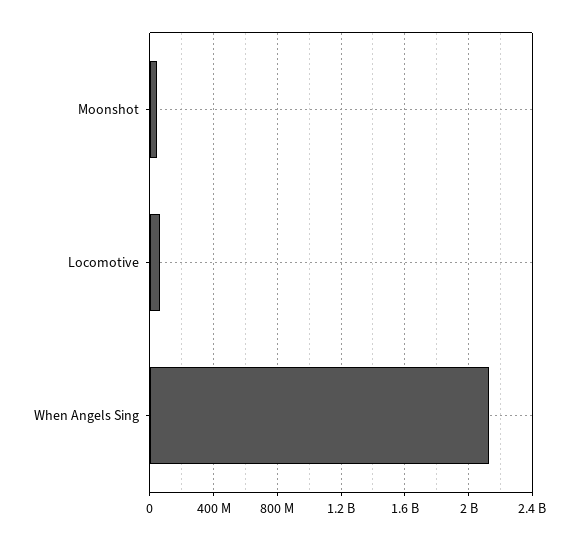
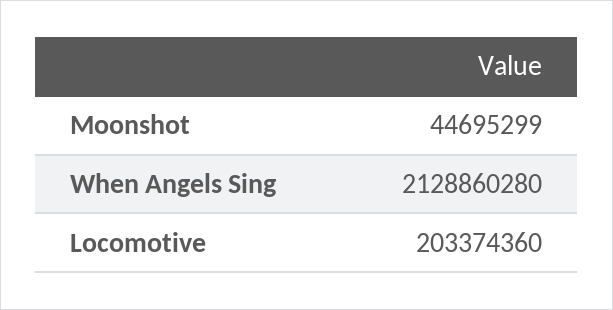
Locomotive: 50000000 -> 203374360

